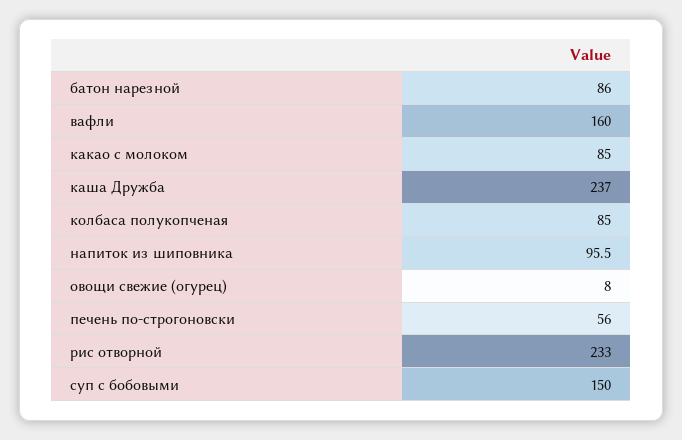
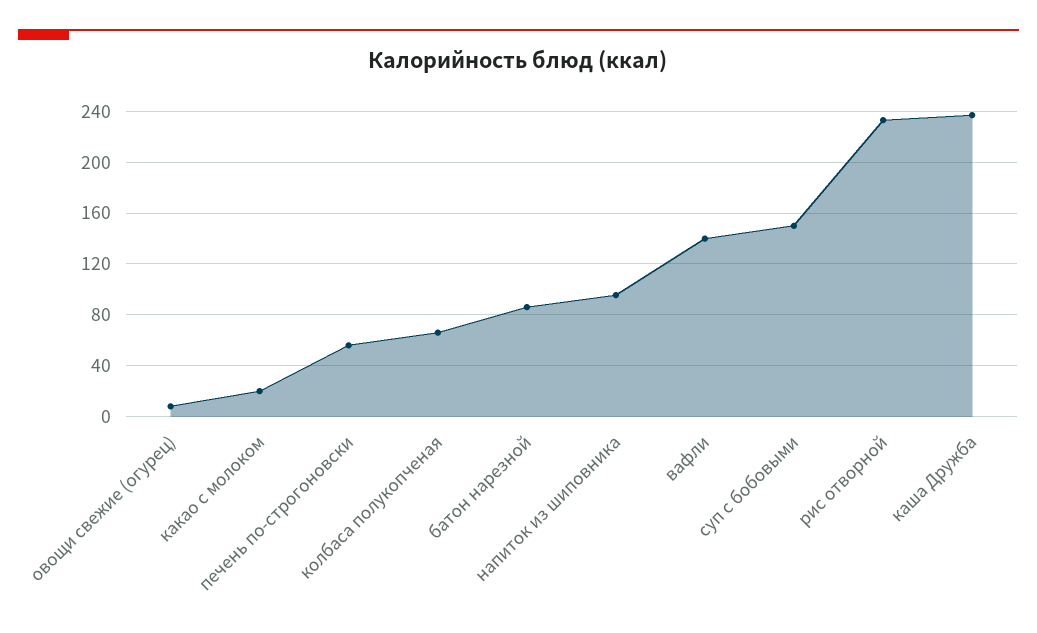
вафли: 160 -> 140
какао с молоком: 85 -> 20
колбаса полукопченая: 85 -> 65

